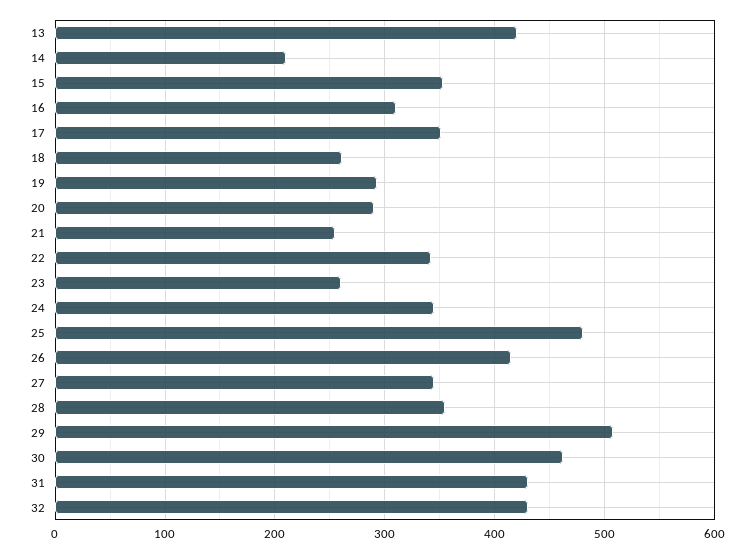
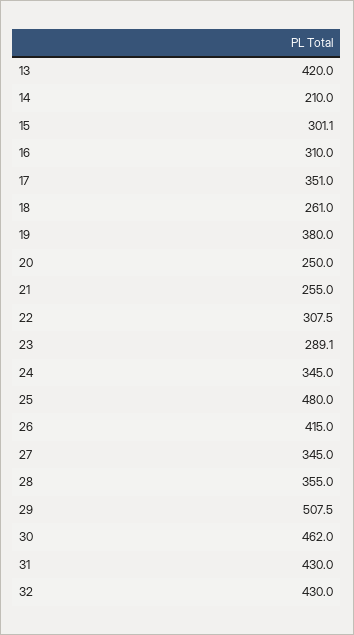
15: 350 -> 301.1
19: 290 -> 380
20: 290 -> 250
22: 340 -> 307.5
23: 260 -> 289.1

